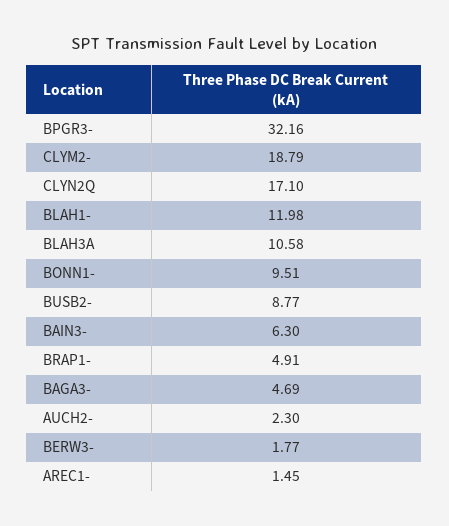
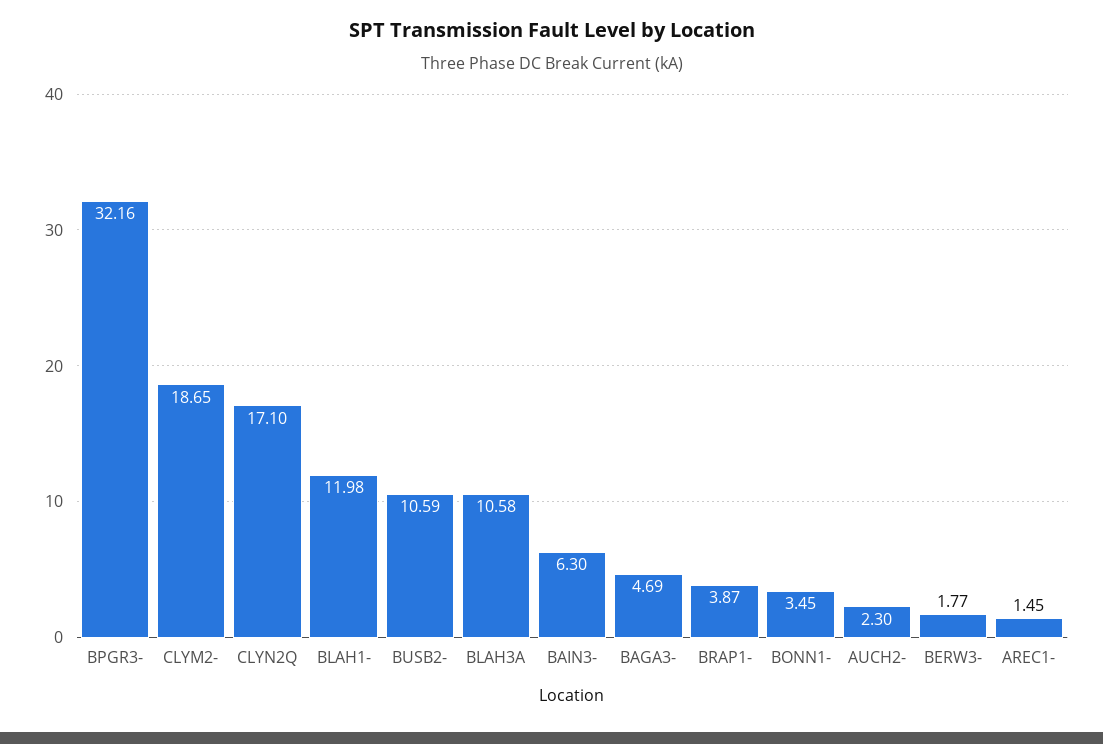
CLYM2-: 18.79 -> 18.65
BONN1-: 9.51 -> 3.45
BUSB2-: 8.77 -> 10.59
BRAP1-: 4.91 -> 3.87

